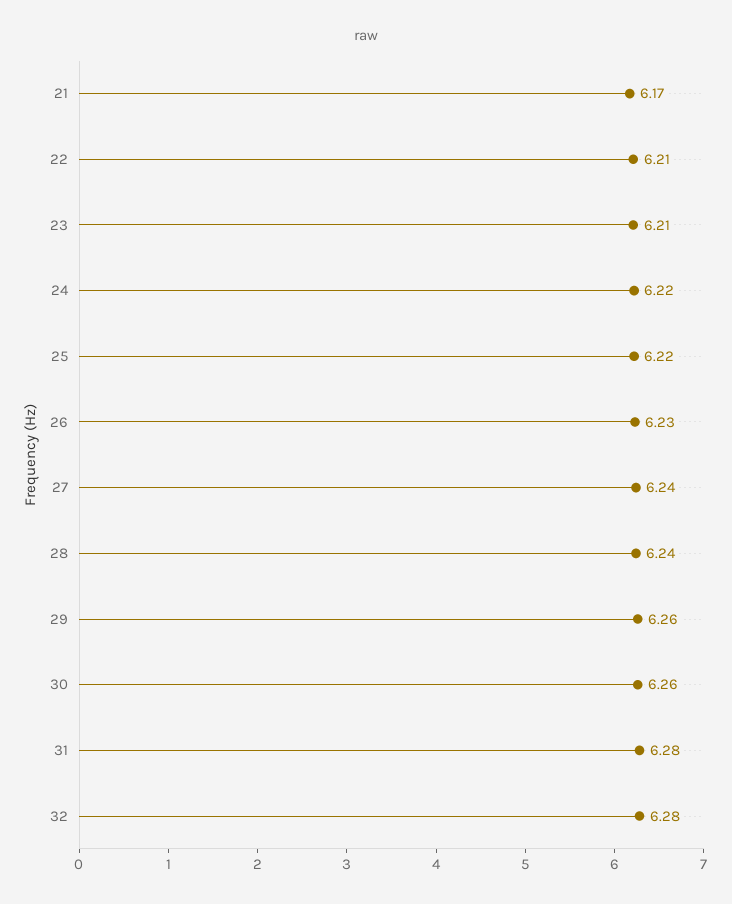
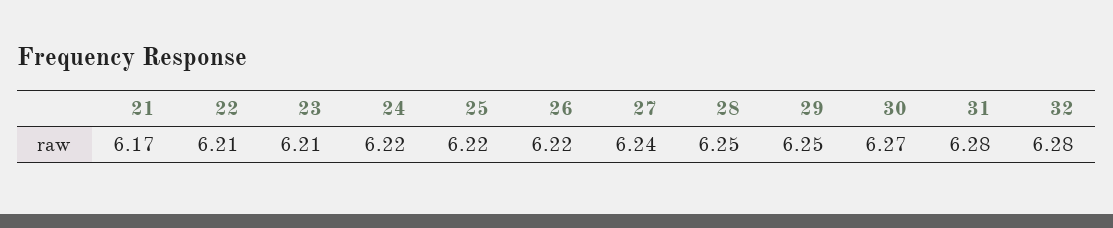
26: 6.23 -> 6.22
28: 6.24 -> 6.25
29: 6.26 -> 6.25
30: 6.26 -> 6.27

